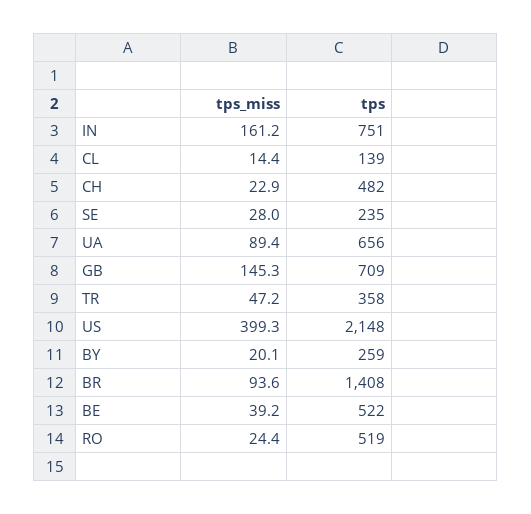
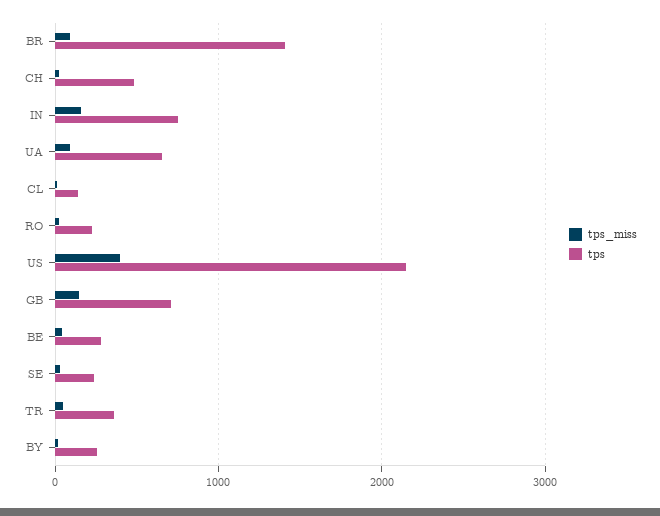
tps, BE: 522 -> 300
tps, RO: 519 -> 200

